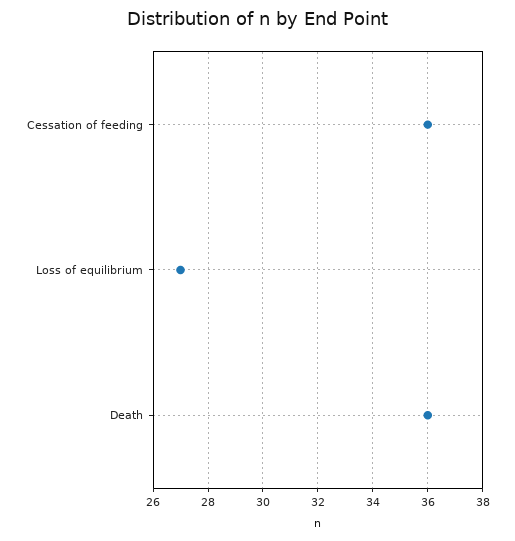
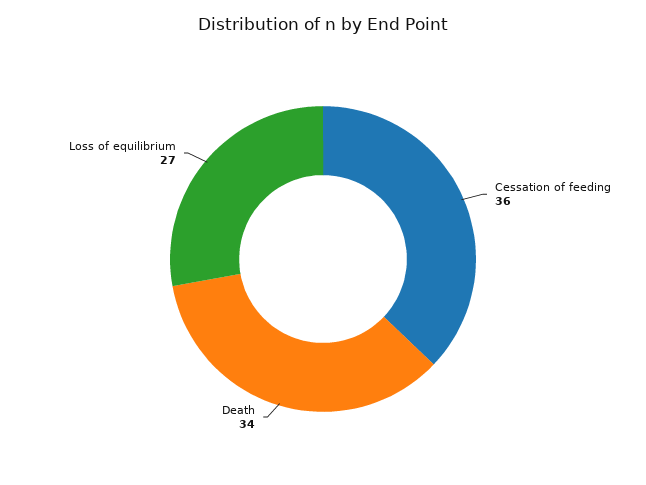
Death: 36 -> 34

